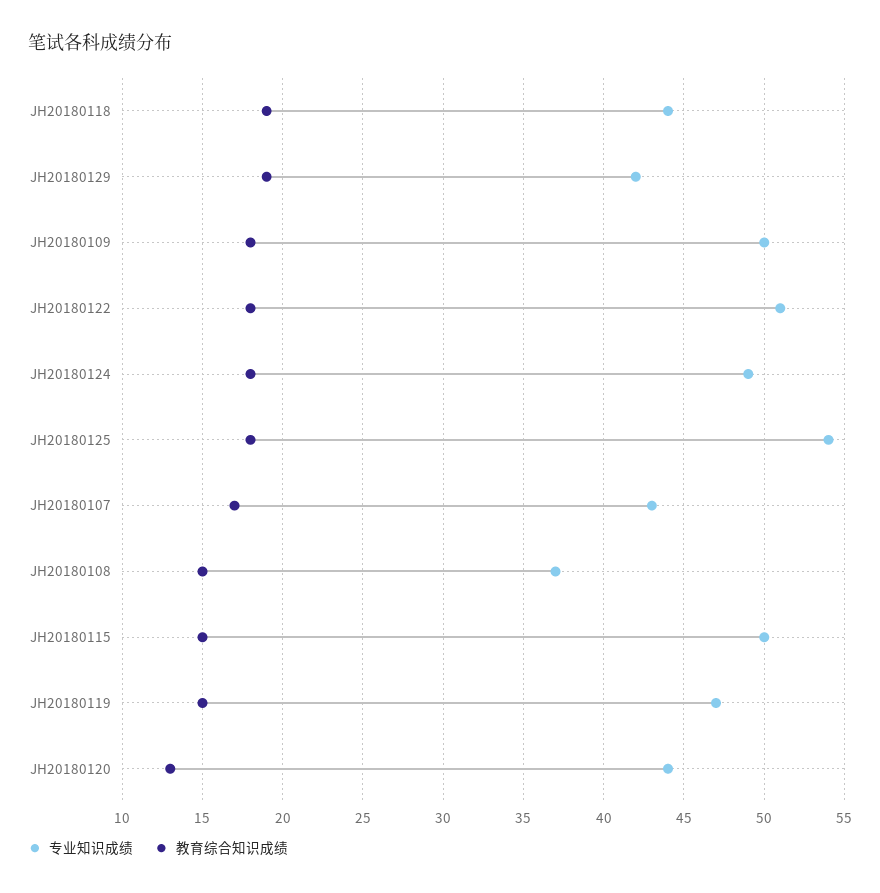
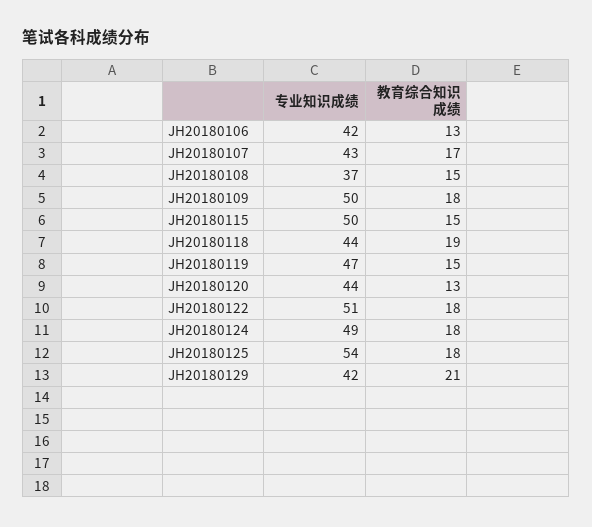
教育综合知识成绩, JH20180129: 19 -> 21
专业知识成绩, JH20180106: none -> 42
教育综合知识成绩, JH20180106: none -> 13

